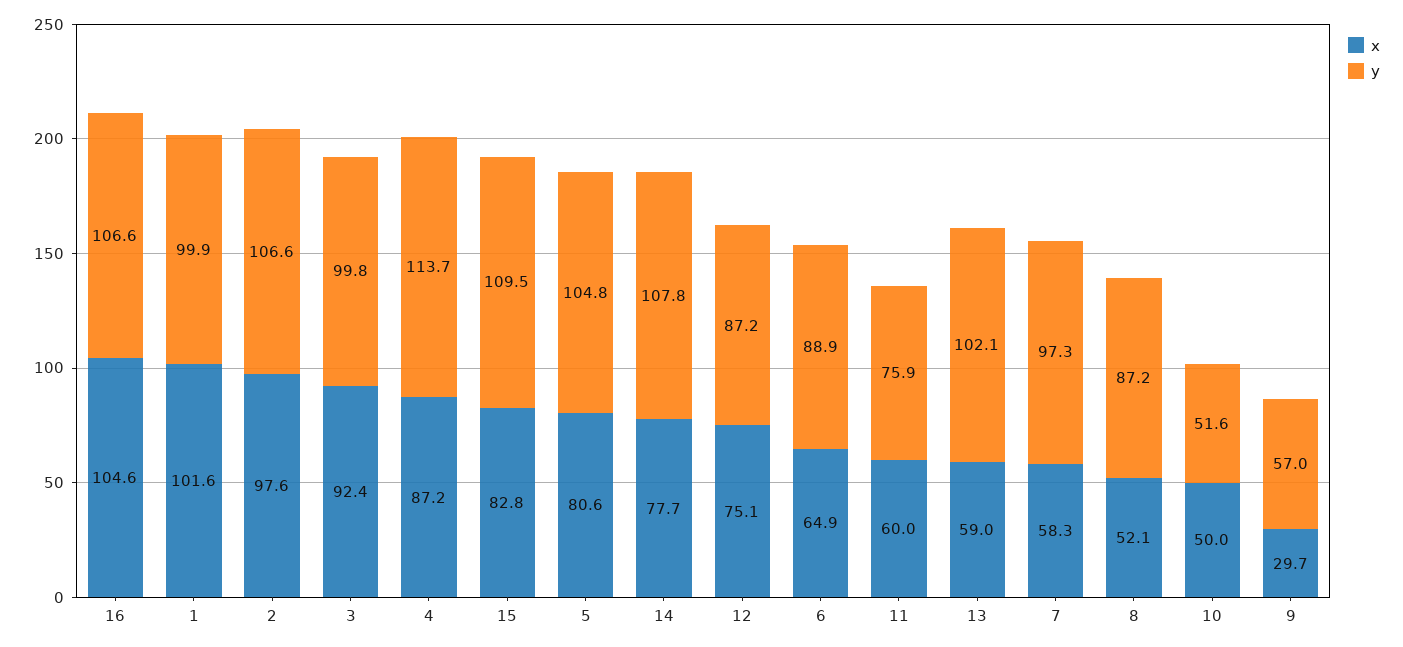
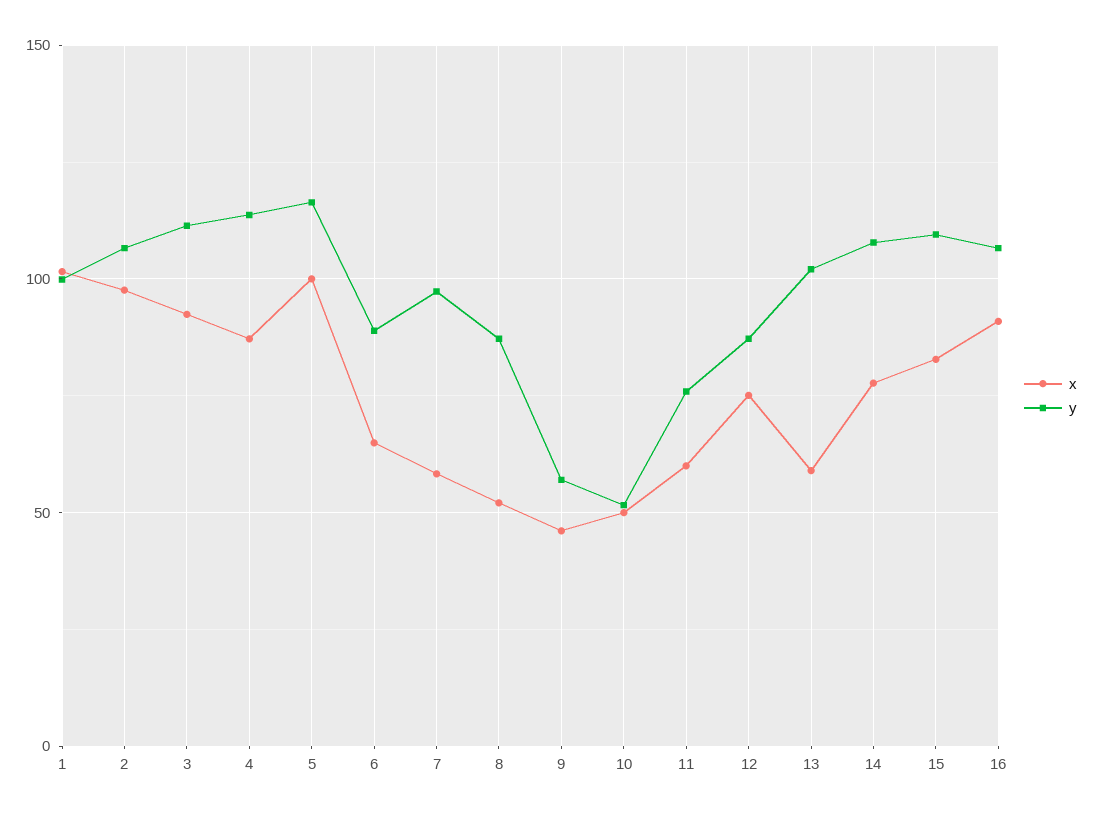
x, 16: 104.6 -> 90
y, 3: 99.8 -> 110
x, 5: 80.6 -> 100
y, 5: 104.8 -> 115
x, 9: 29.7 -> 45

